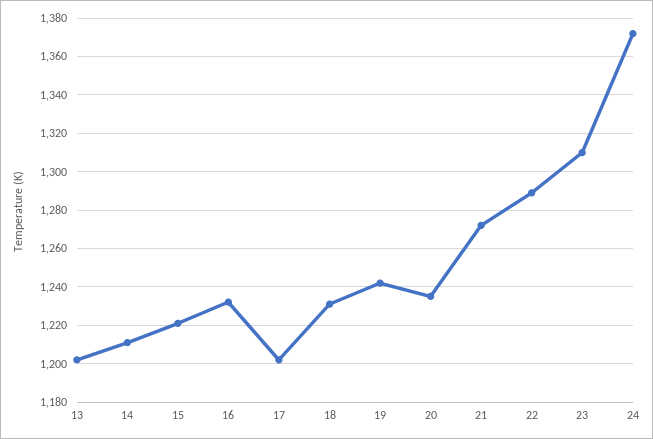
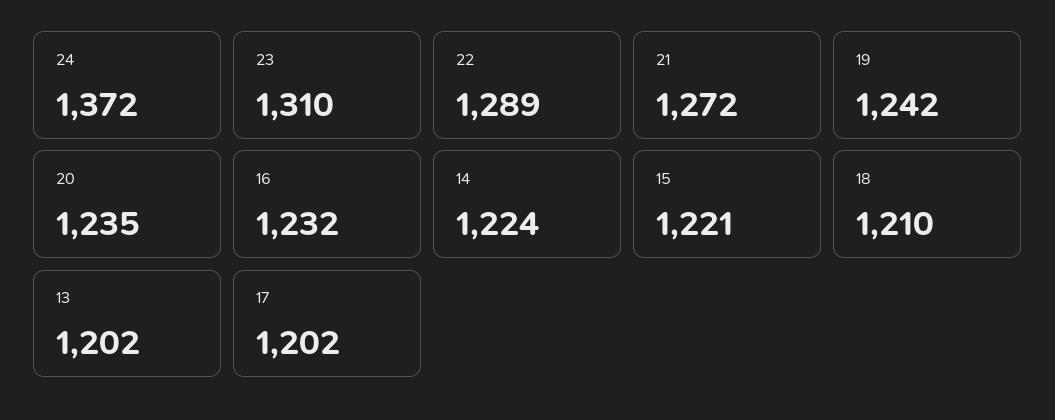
14: 1210 -> 1224
18: 1230 -> 1210

